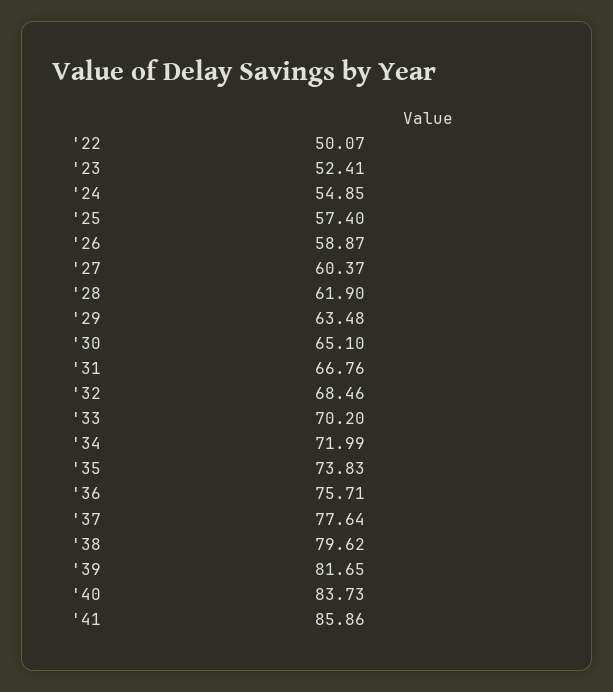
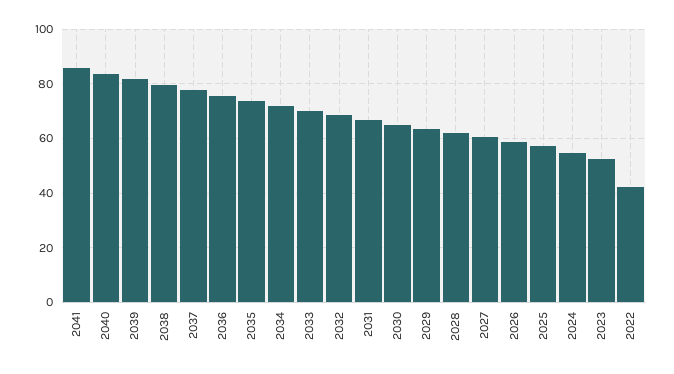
'22: 50.07 -> 42.5

